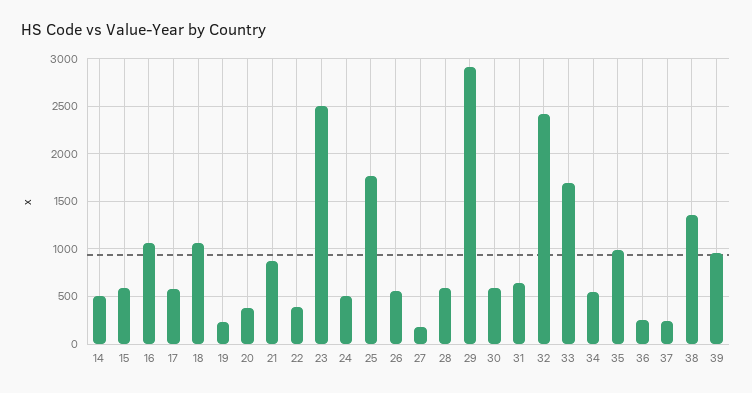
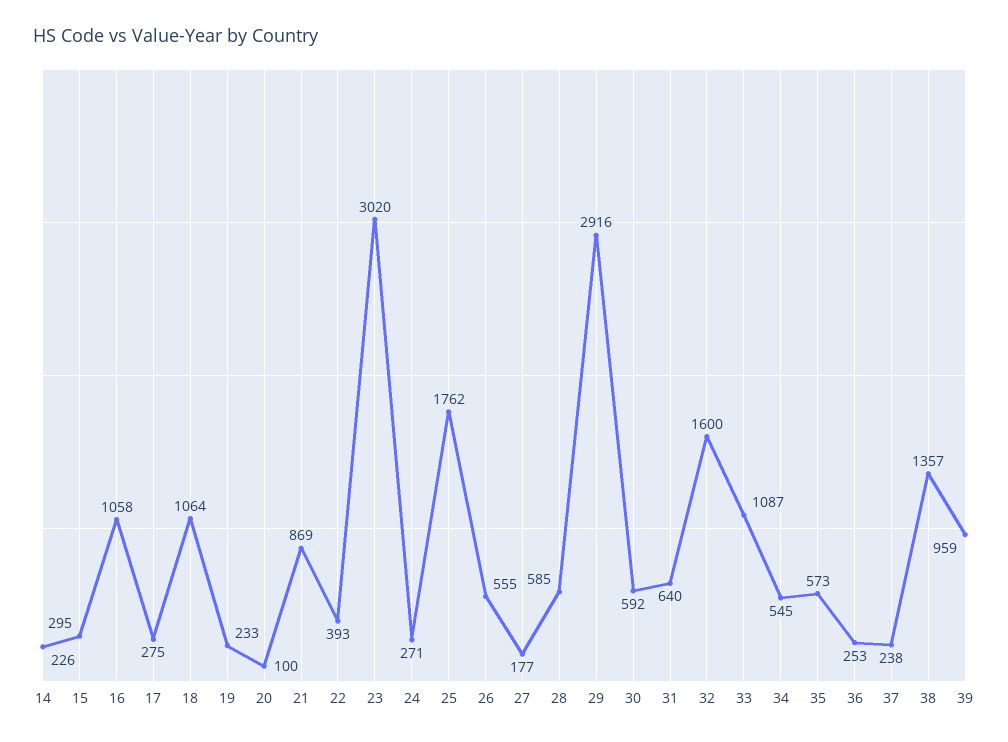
14: 500 -> 226
15: 600 -> 295
17: 600 -> 275
20: 400 -> 100
23: 2500 -> 3020
24: 500 -> 271
32: 2400 -> 1600
33: 1700 -> 1087
35: 1000 -> 573

